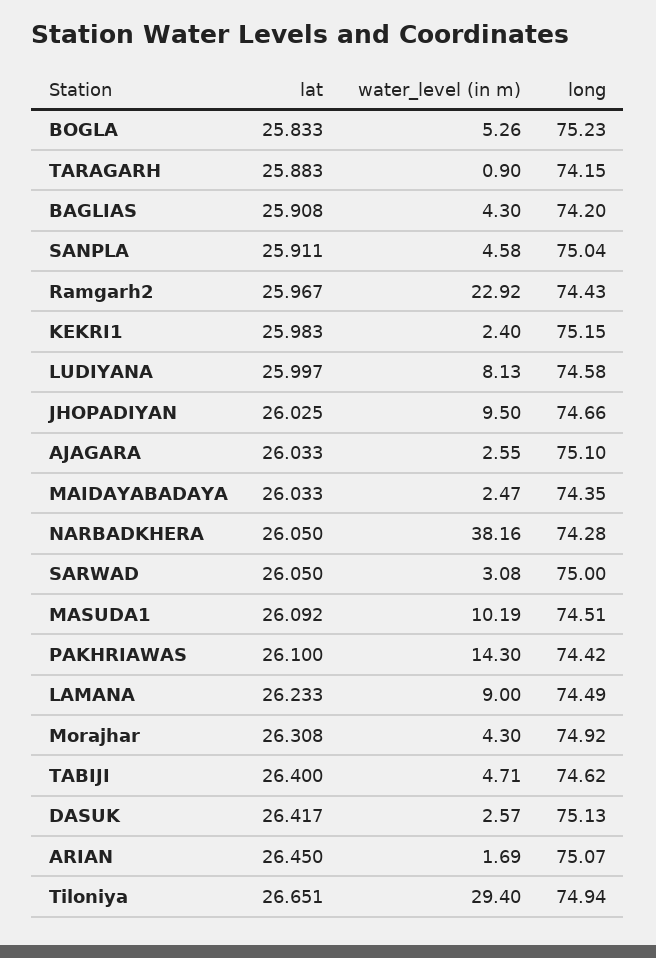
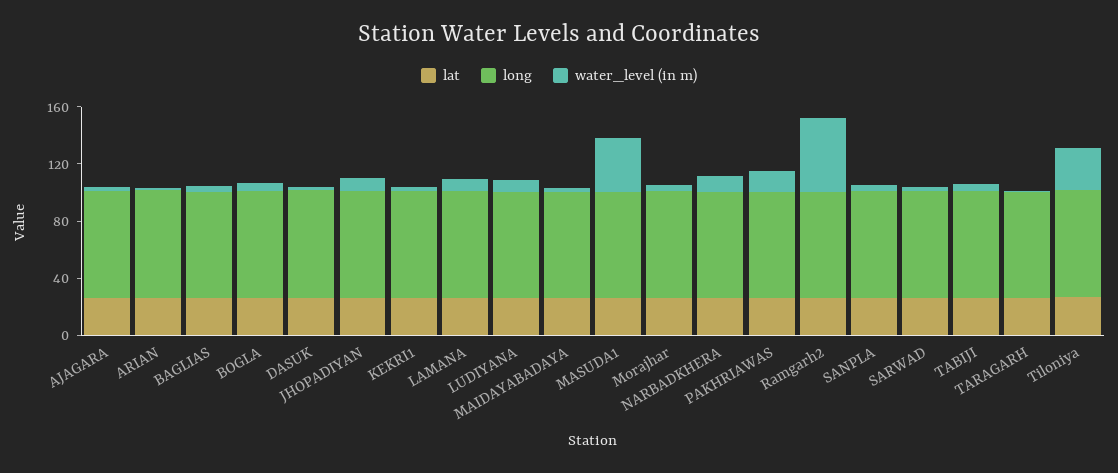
water_level (in m), Ramgarh2: 22.92 -> 50
water_level (in m), NARBADKHERA: 38.16 -> 10
water_level (in m), MASUDA1: 10.19 -> 40

